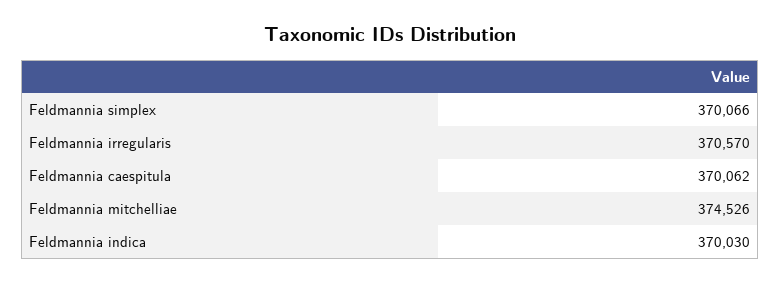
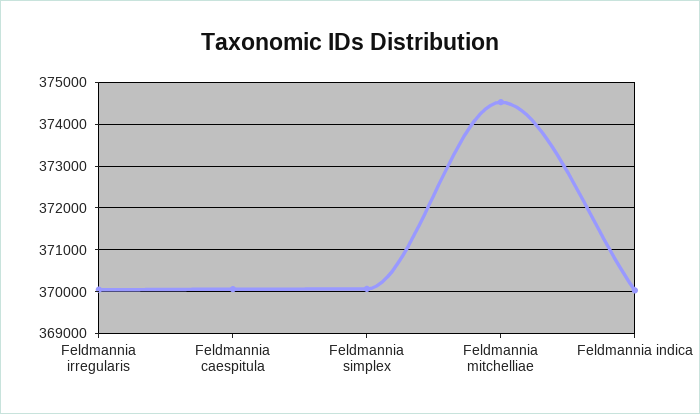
Feldmannia irregularis: 370570 -> 370000

